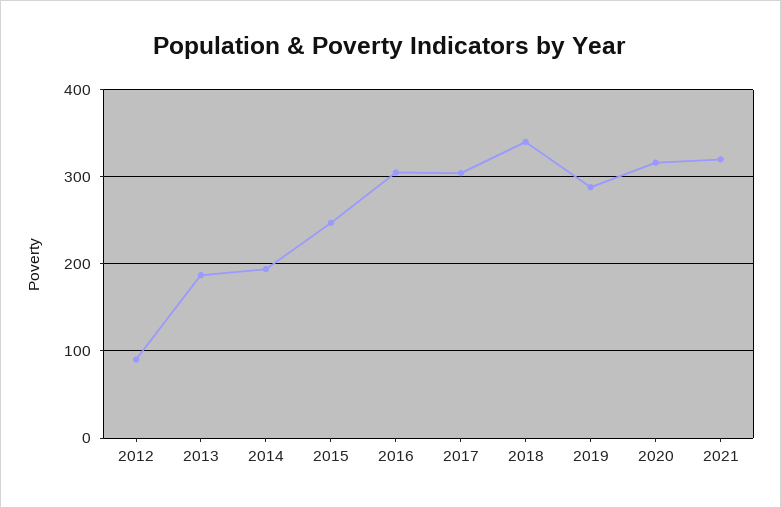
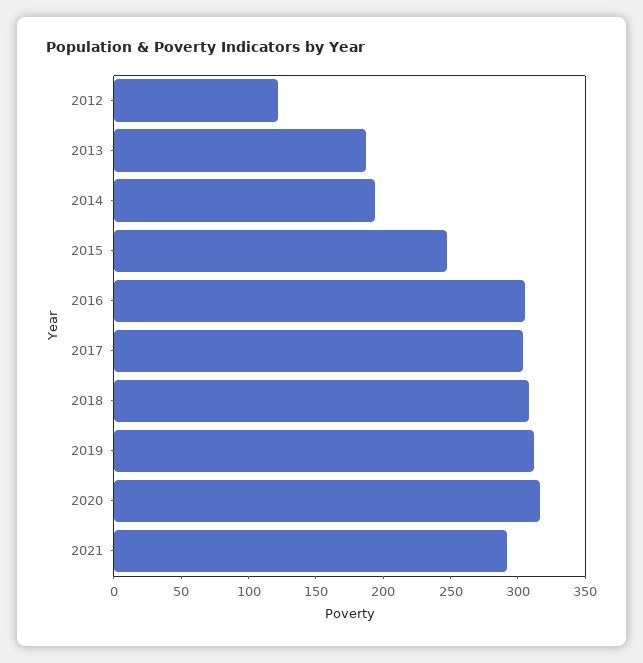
2012: 90 -> 120
2018: 340 -> 310
2019: 290 -> 310
2021: 320 -> 290

